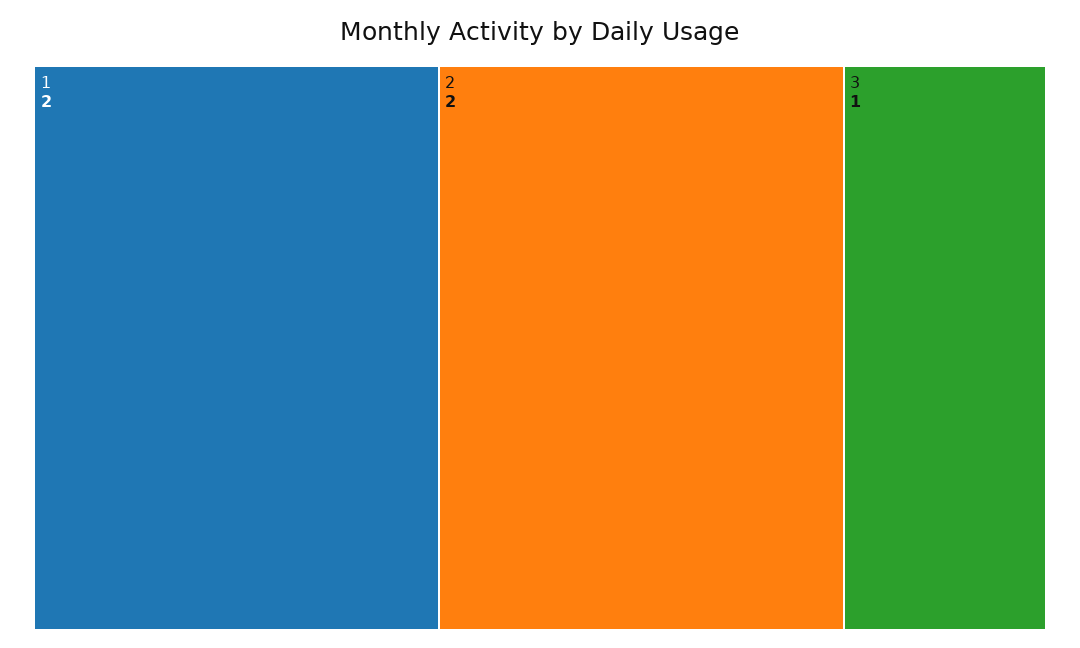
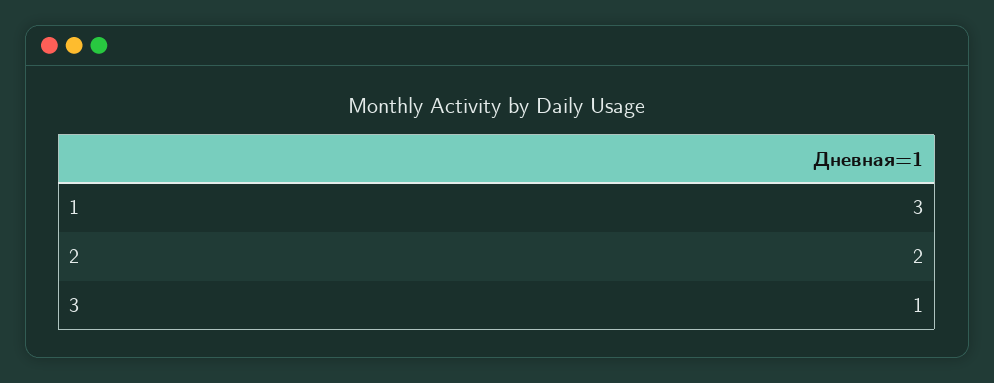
1: 2 -> 3

